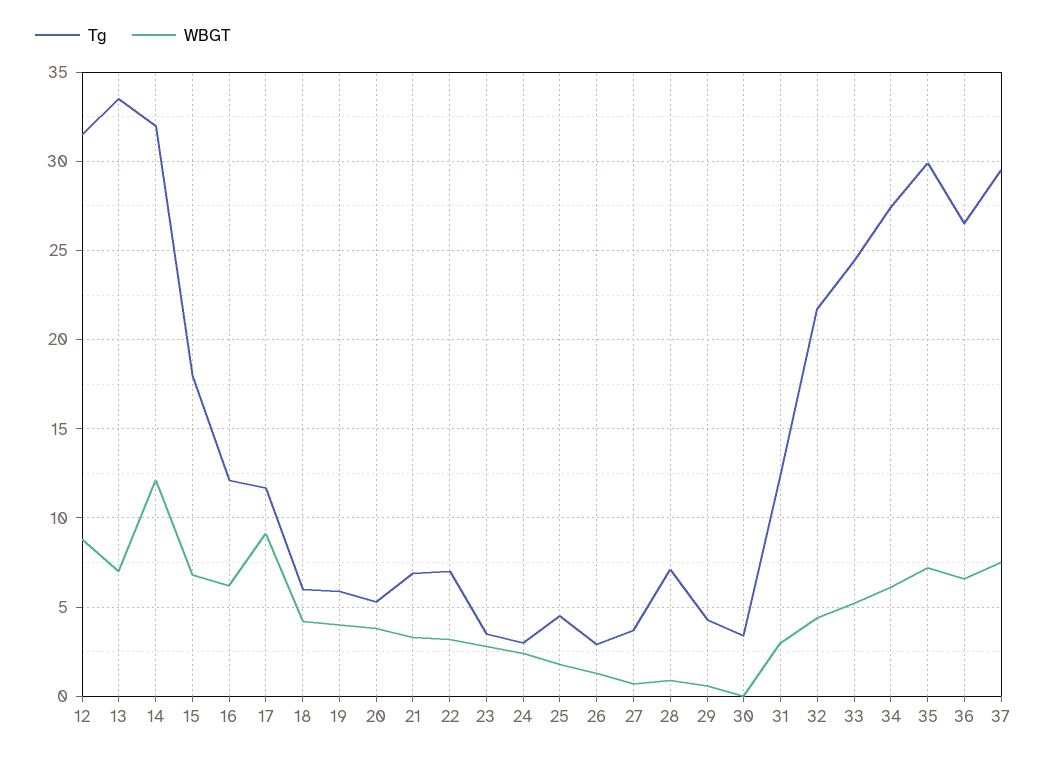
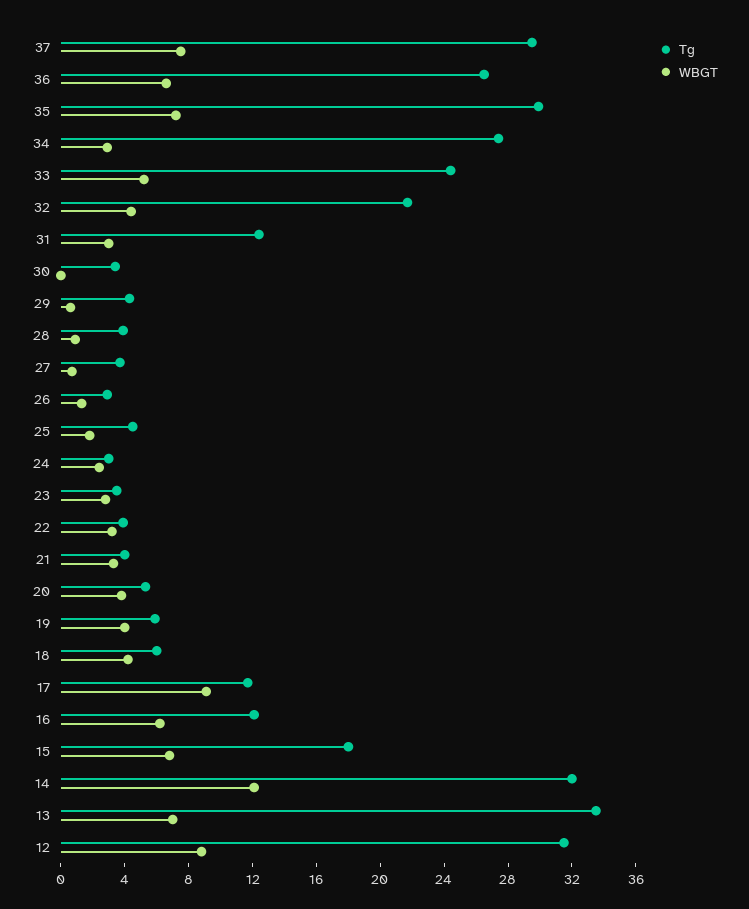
Tg, 21: 7 -> 4
Tg, 22: 7 -> 4
Tg, 28: 7 -> 4
WBGT, 34: 6 -> 3

